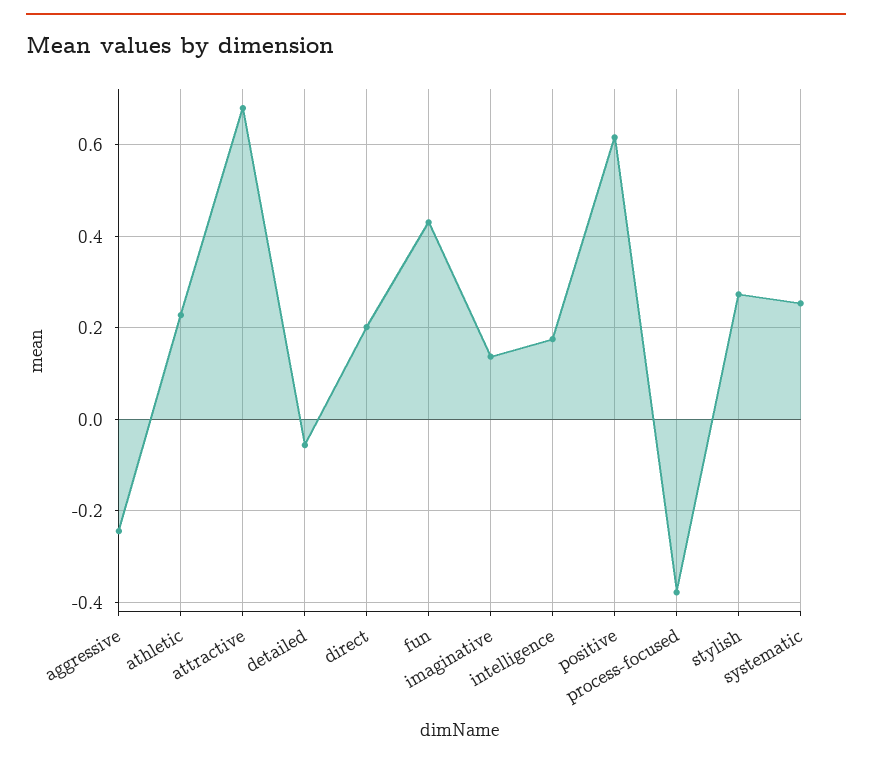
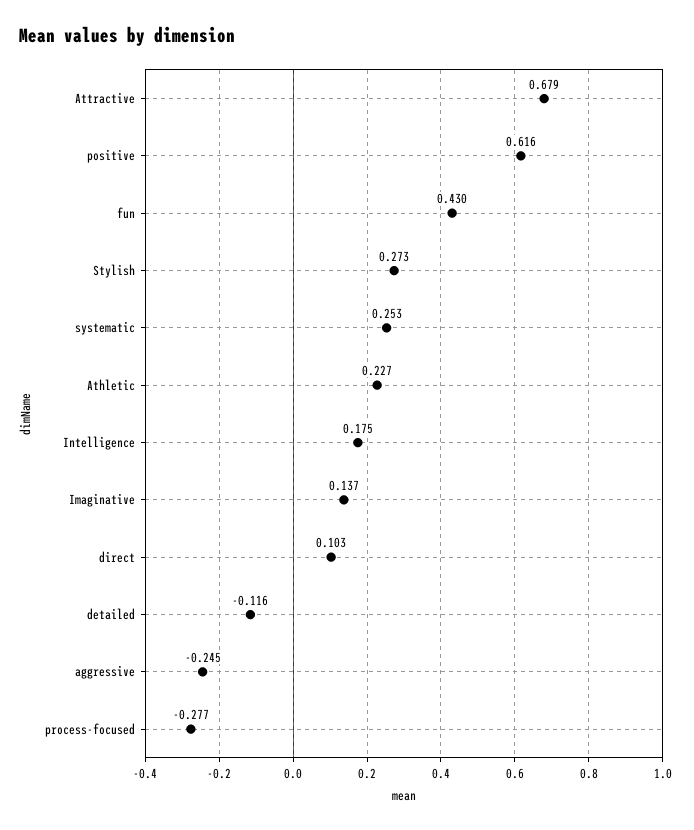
detailed: -0.06 -> -0.116
direct: 0.2 -> 0.103
process-focused: -0.38 -> -0.277

